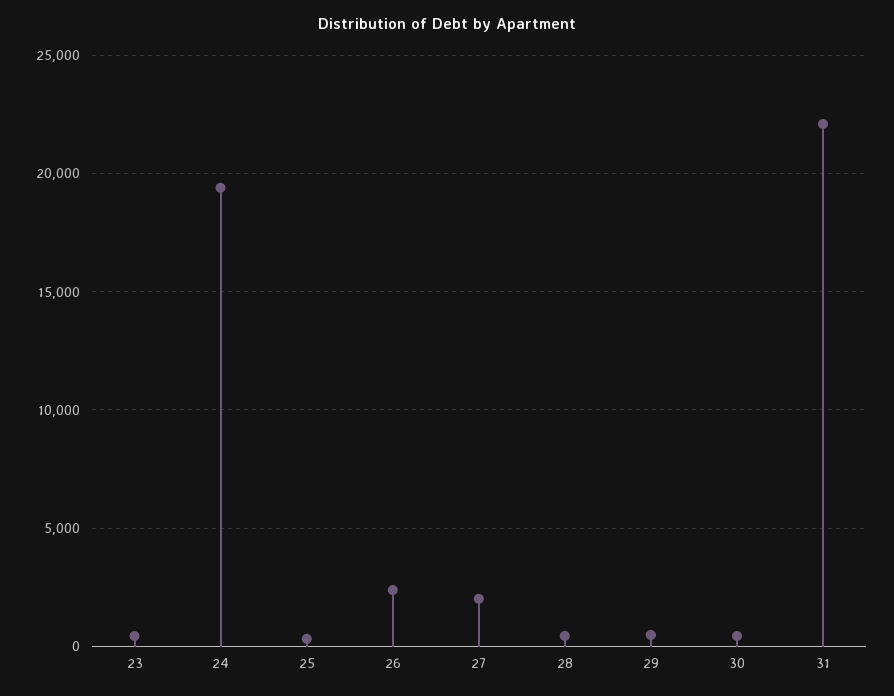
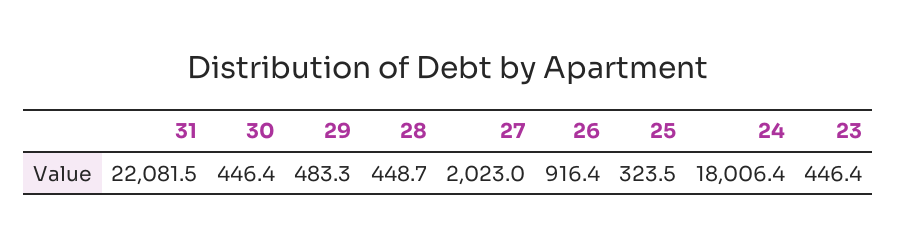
24: 19500 -> 18006.4
26: 2500 -> 916.4

